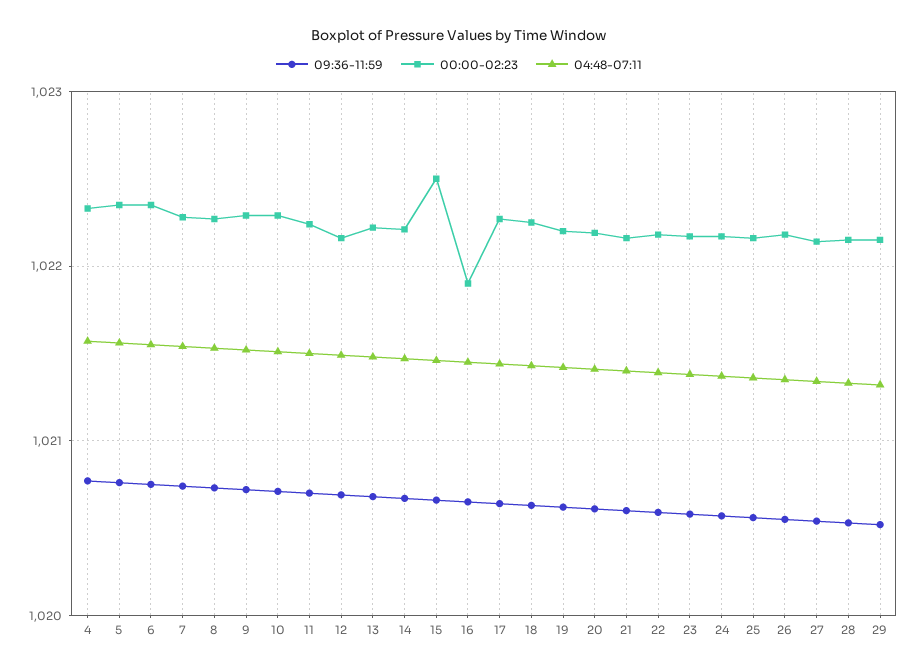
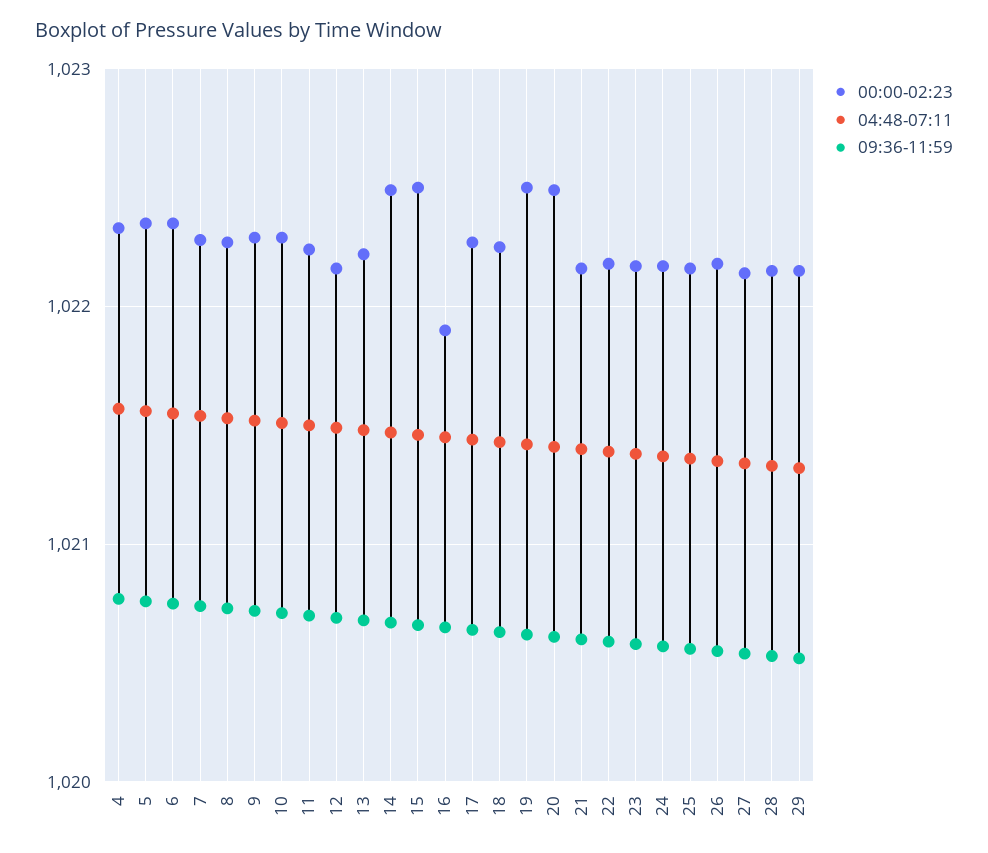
00:00-02:23, 14: 1022.2 -> 1022.5
00:00-02:23, 19: 1022.2 -> 1022.5
00:00-02:23, 20: 1022.2 -> 1022.5

